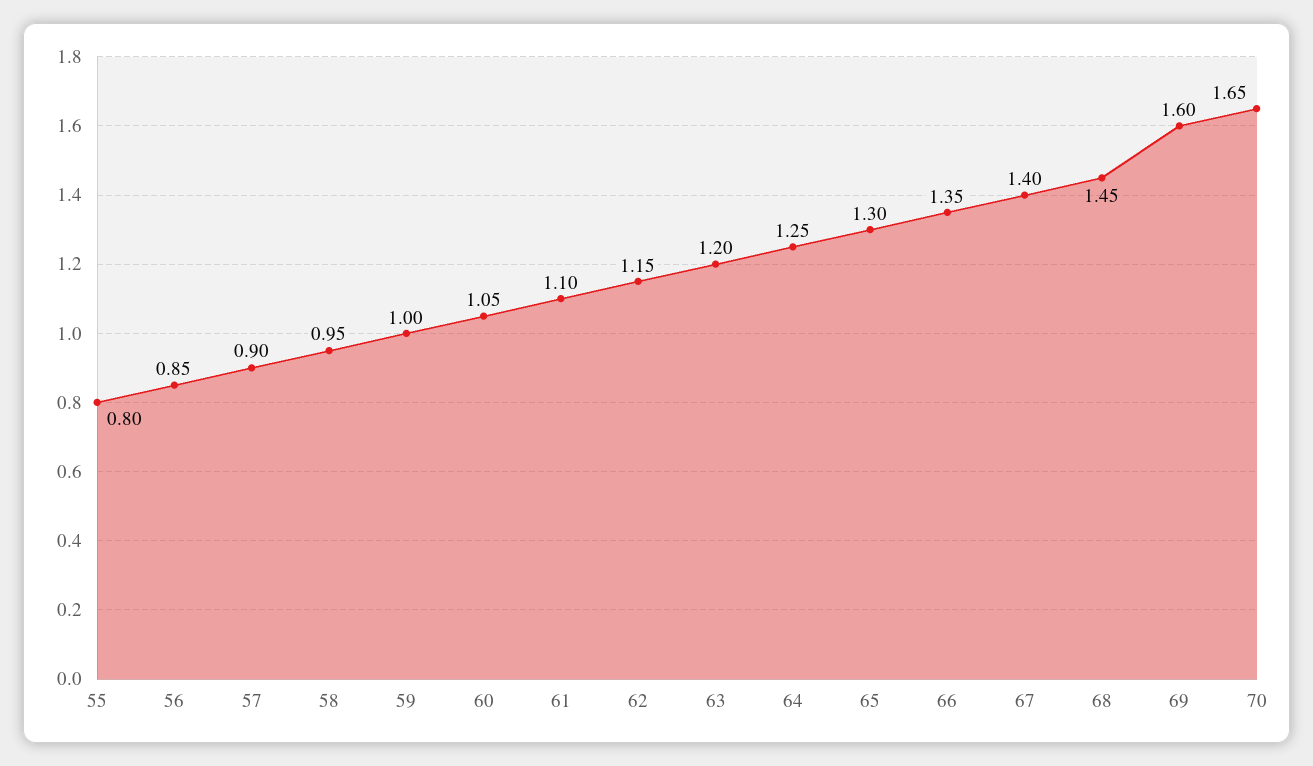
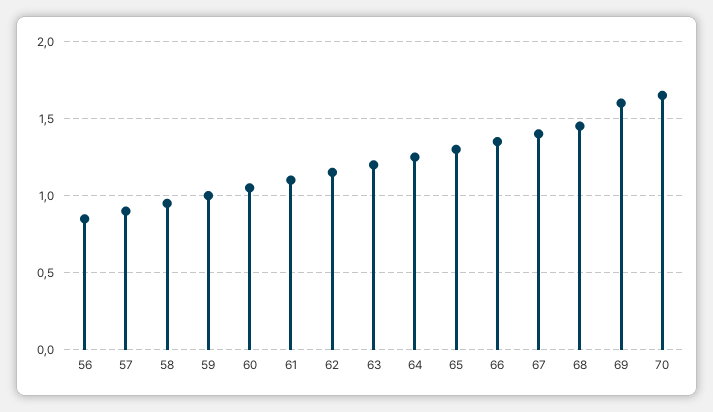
55: 0.8 -> none

